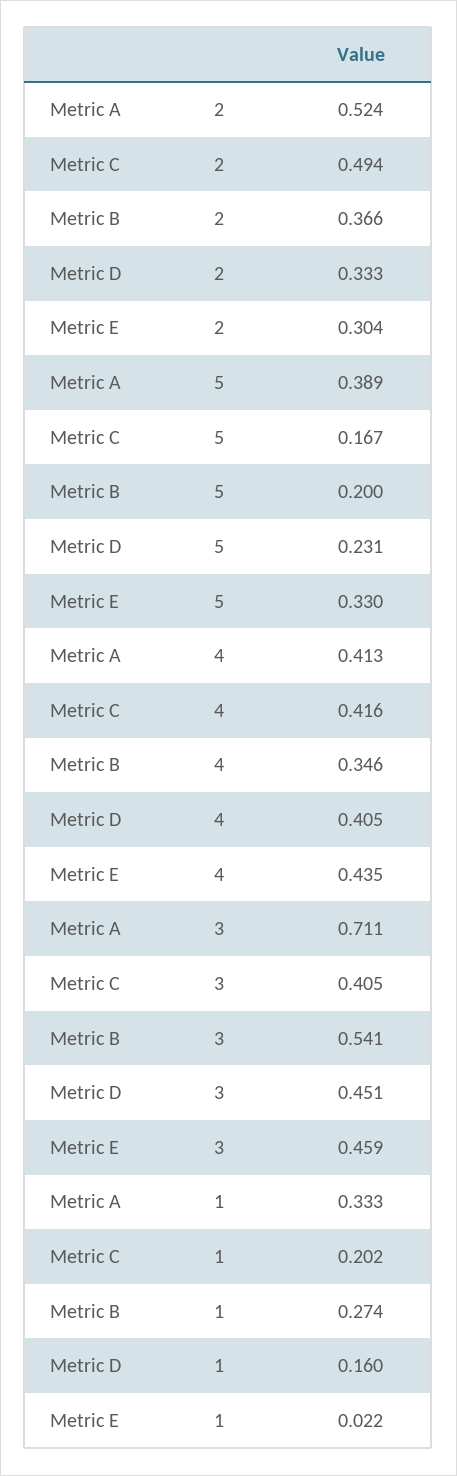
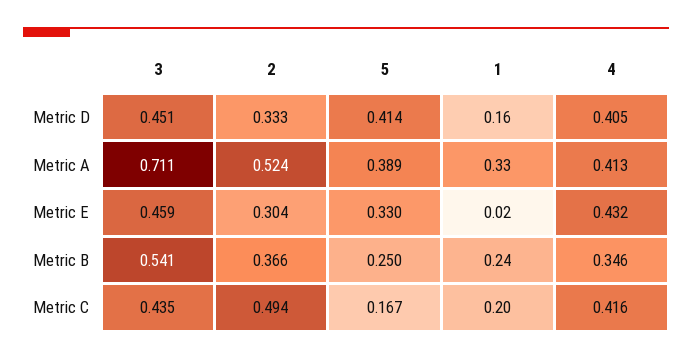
Metric B, 5: 0.2 -> 0.25
Metric D, 5: 0.231 -> 0.414
Metric E, 4: 0.435 -> 0.432
Metric C, 3: 0.405 -> 0.435
Metric B, 1: 0.274 -> 0.24

